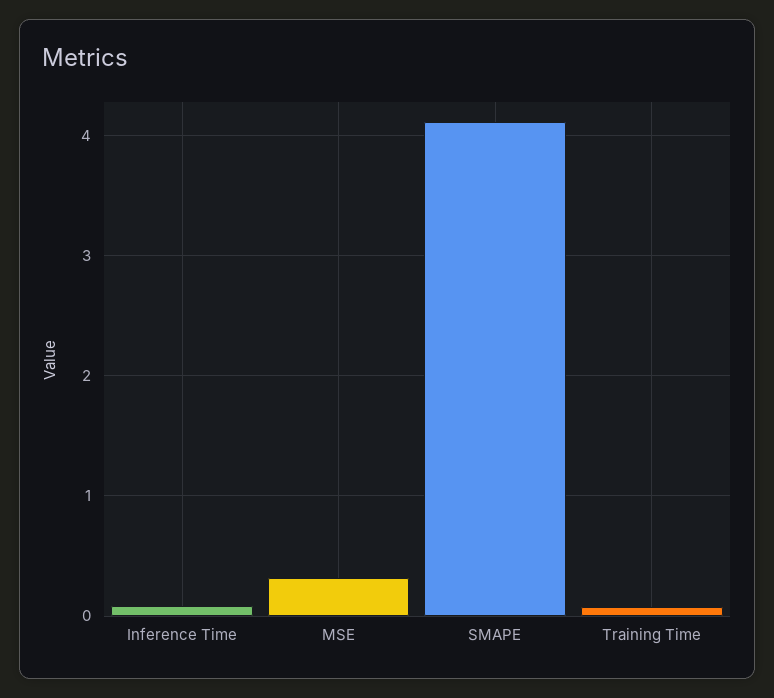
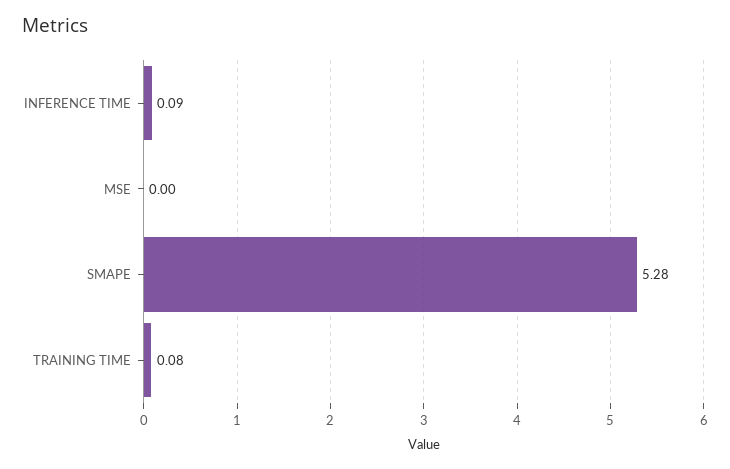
MSE: 0.3 -> 0
SMAPE: 4.1 -> 5.28

